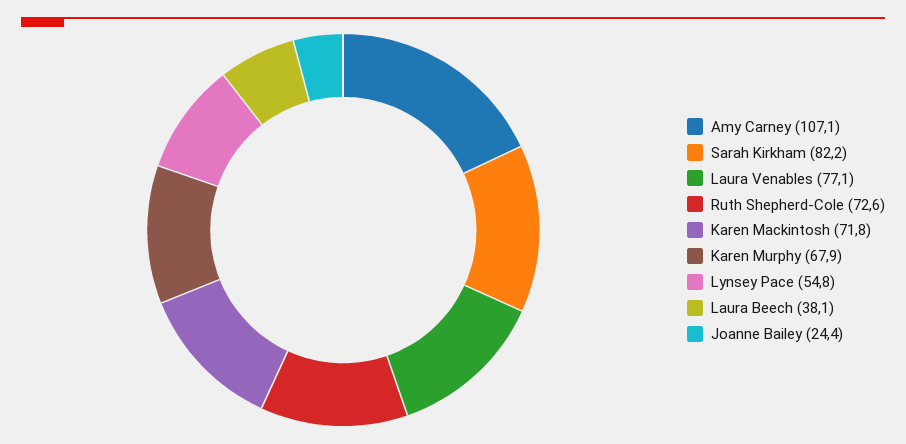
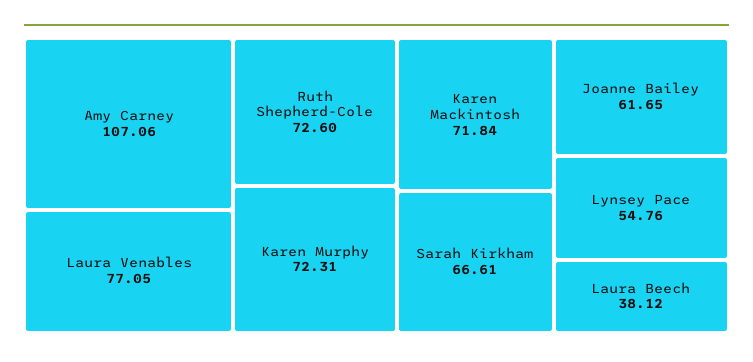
Sarah Kirkham: 82.2 -> 66.61
Karen Murphy: 67.9 -> 72.31
Joanne Bailey: 24.4 -> 61.65

